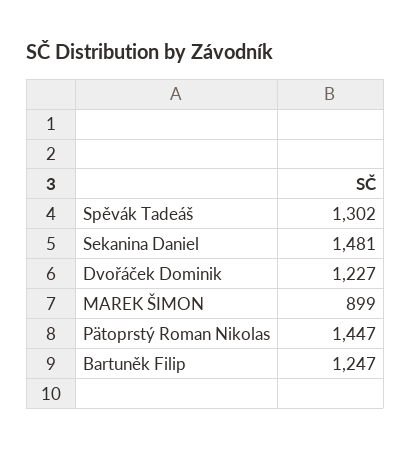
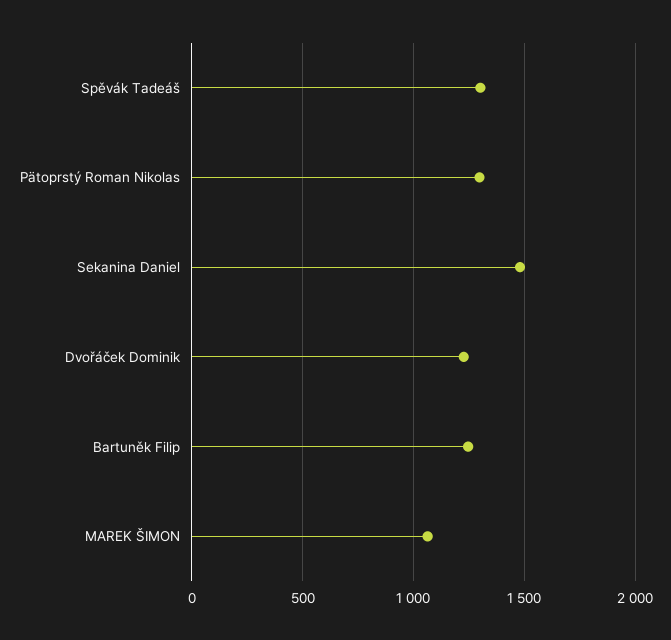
MAREK ŠIMON: 899 -> 1050
Pätoprstý Roman Nikolas: 1447 -> 1300

